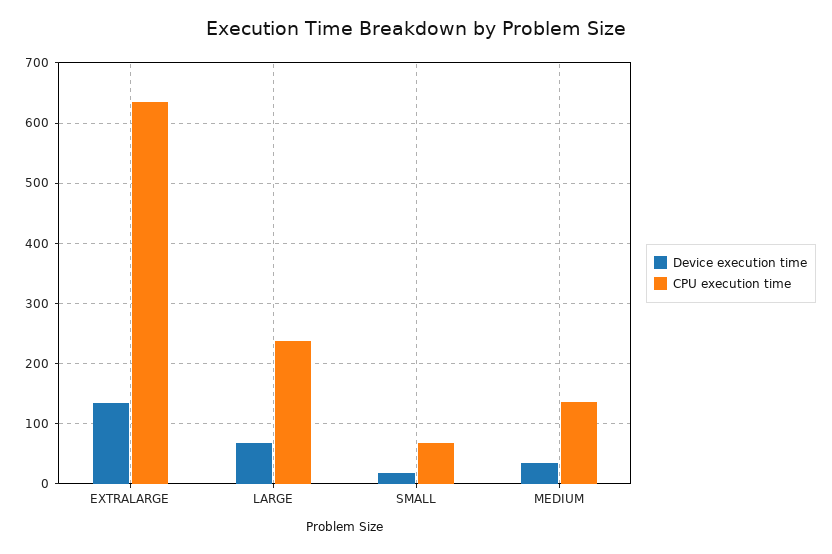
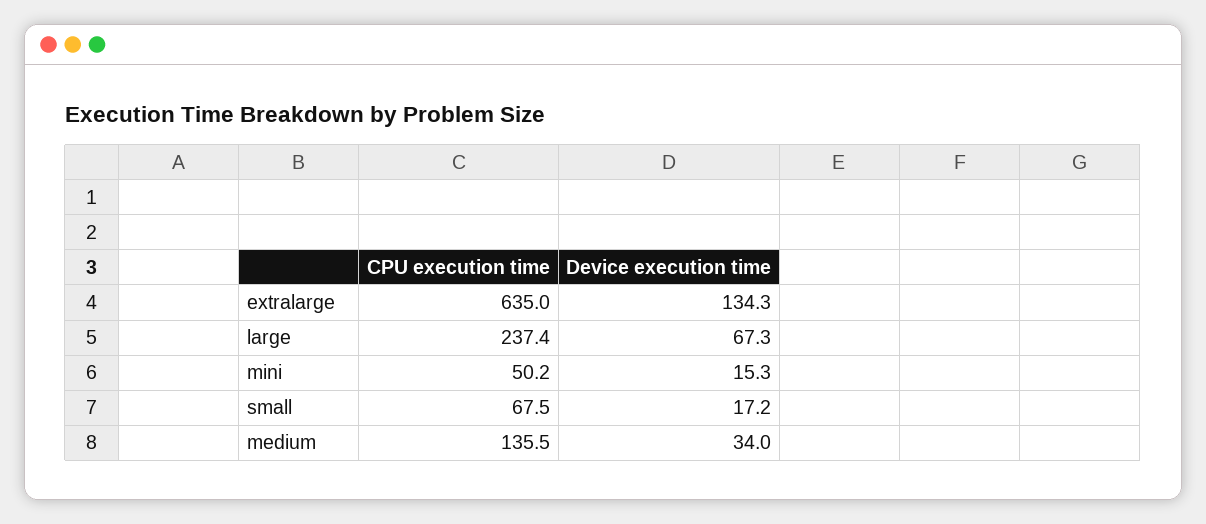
CPU execution time, mini: none -> 50.2
Device execution time, mini: none -> 15.3

